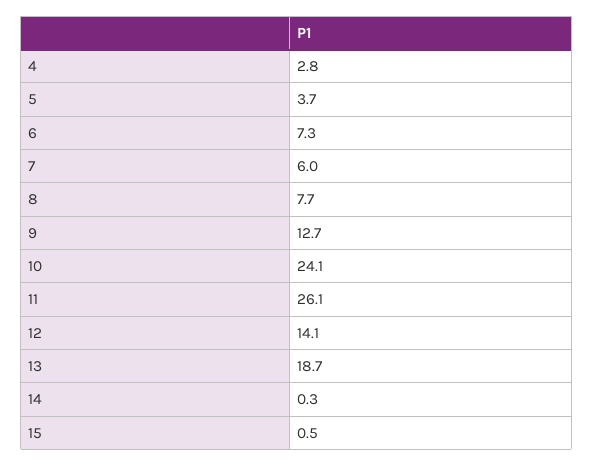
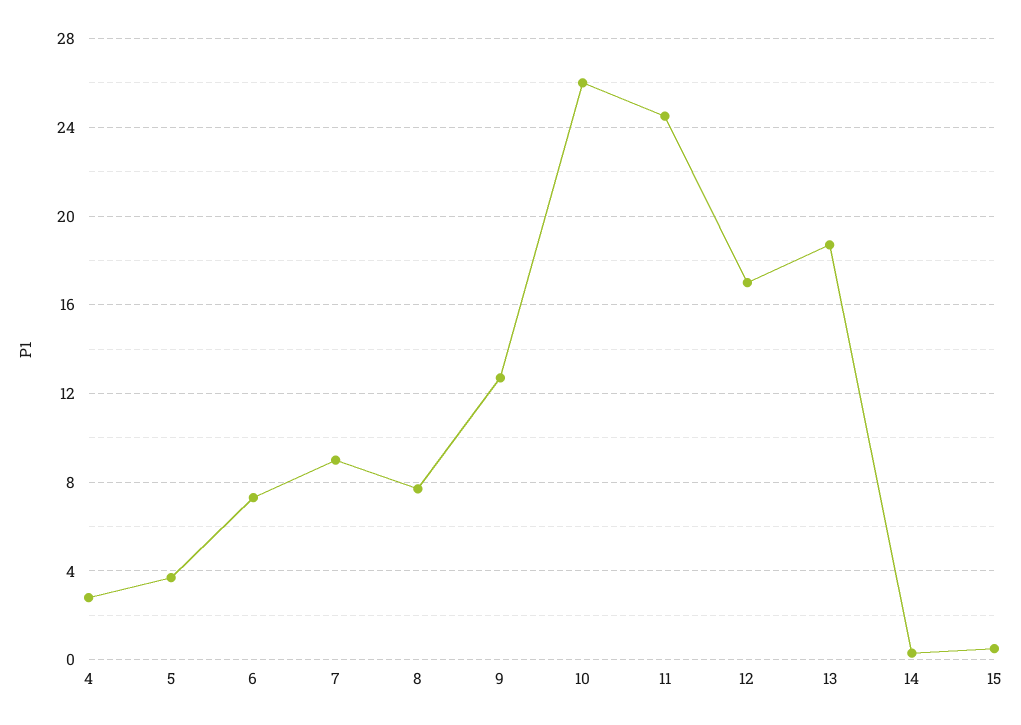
7: 6 -> 9
10: 24.1 -> 26
11: 26.1 -> 24.5
12: 14.1 -> 17

